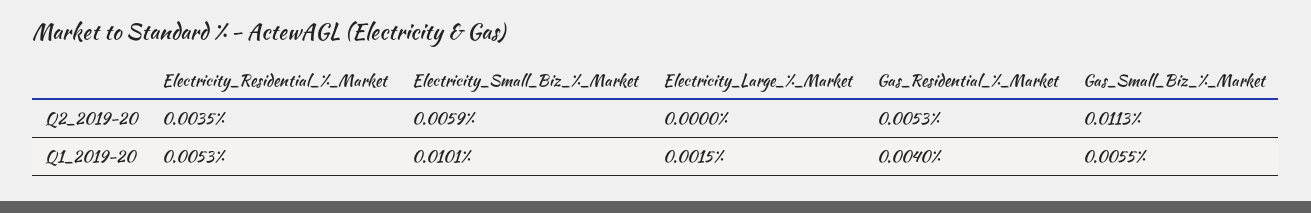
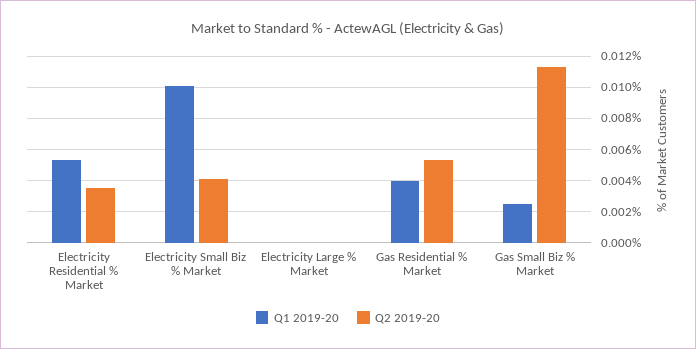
Q2_2019-20, Electricity_Small_Biz_%_Market: 0.0059 -> 0.004
Q1_2019-20, Electricity_Large_%_Market: 0.0015 -> 0
Q1_2019-20, Gas_Small_Biz_%_Market: 0.0055 -> 0.0025

